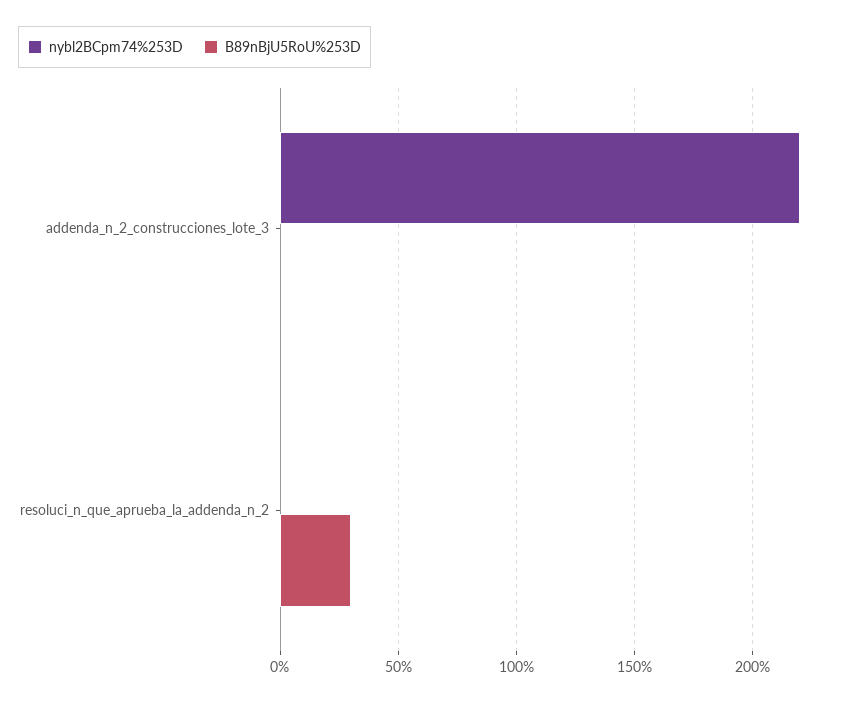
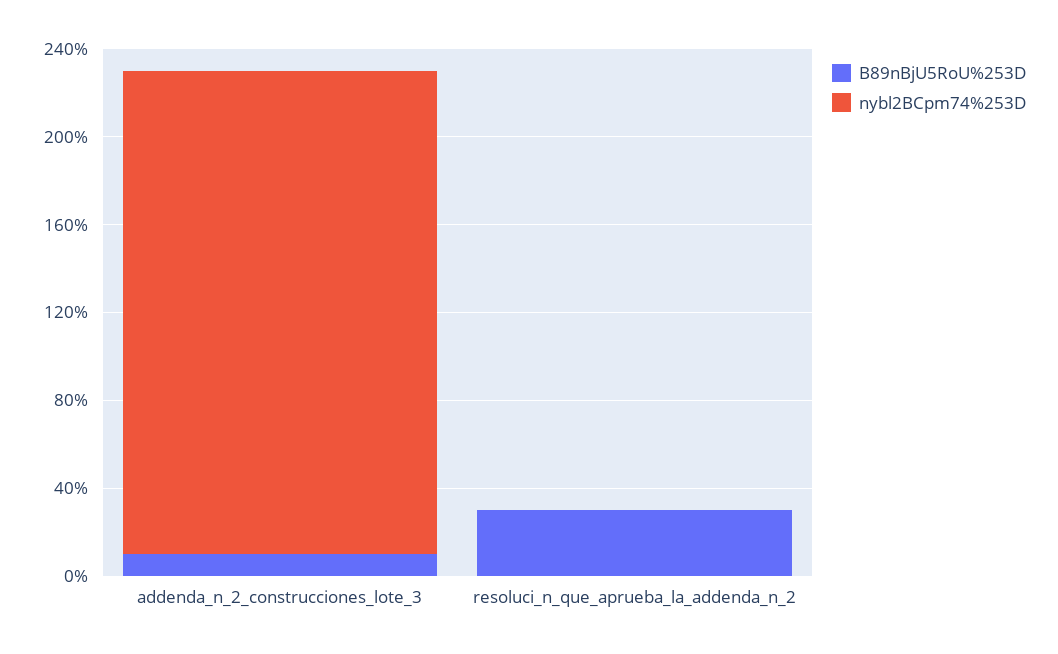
B89nBjU5RoU%253D, addenda_n_2_construcciones_lote_3: 0 -> 10

